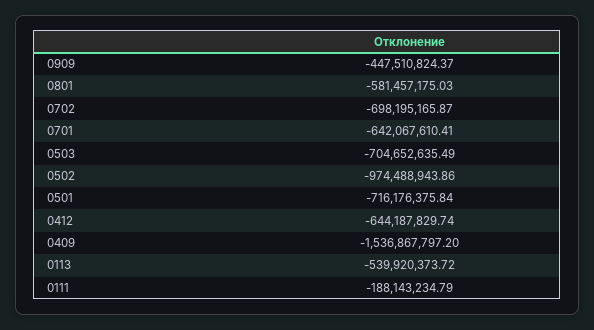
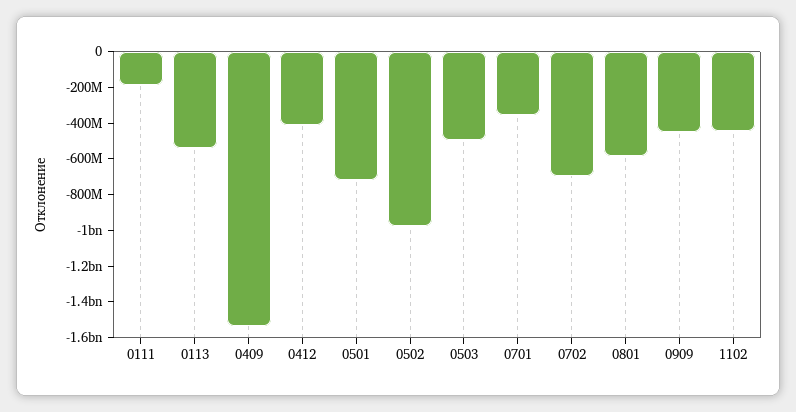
0701: -642067610.41 -> -350000000
0503: -704652635.49 -> -500000000
0412: -644187829.74 -> -400000000
1102: none -> -450000000

